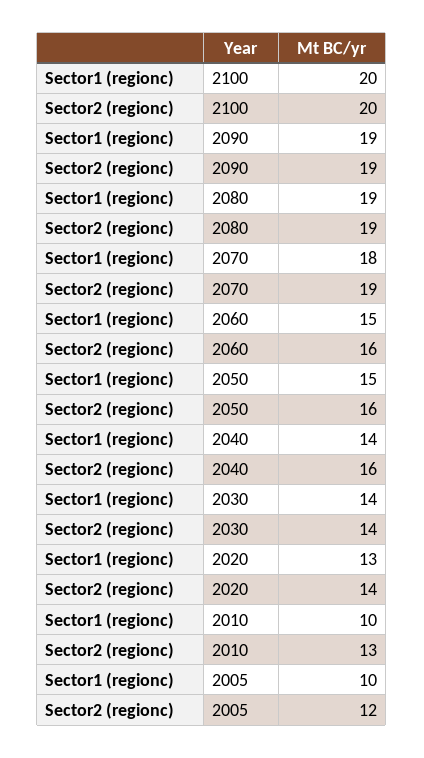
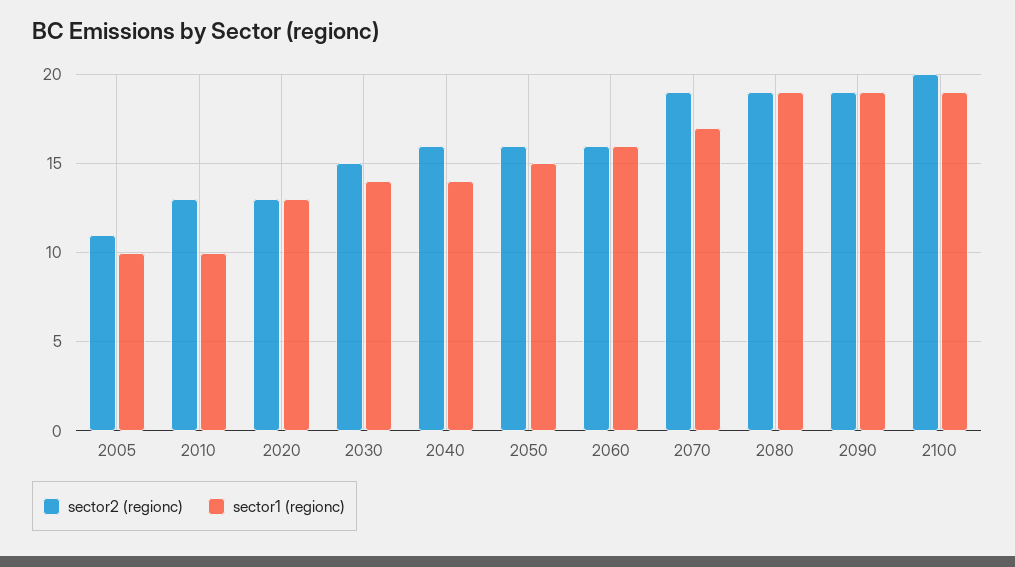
Sector1 (regionc), 2100: 20 -> 19
Sector1 (regionc), 2070: 18 -> 17
Sector1 (regionc), 2060: 15 -> 16
Sector2 (regionc), 2030: 14 -> 15
Sector2 (regionc), 2020: 14 -> 13
Sector2 (regionc), 2005: 12 -> 11

